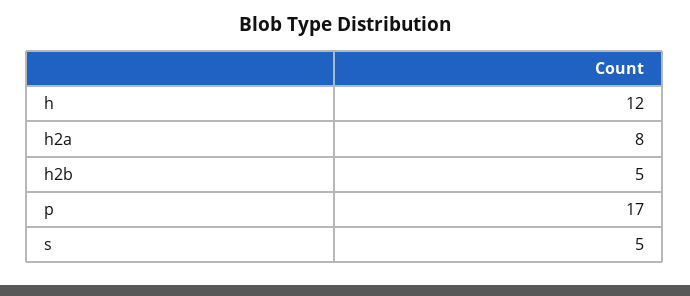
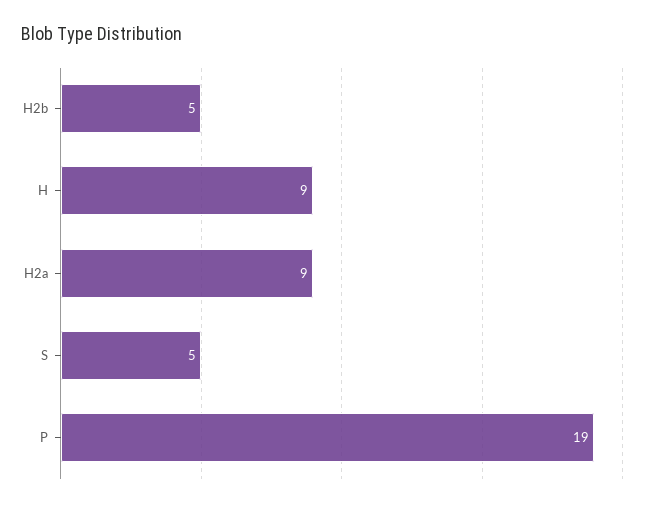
h: 12 -> 9
h2a: 8 -> 9
p: 17 -> 19

